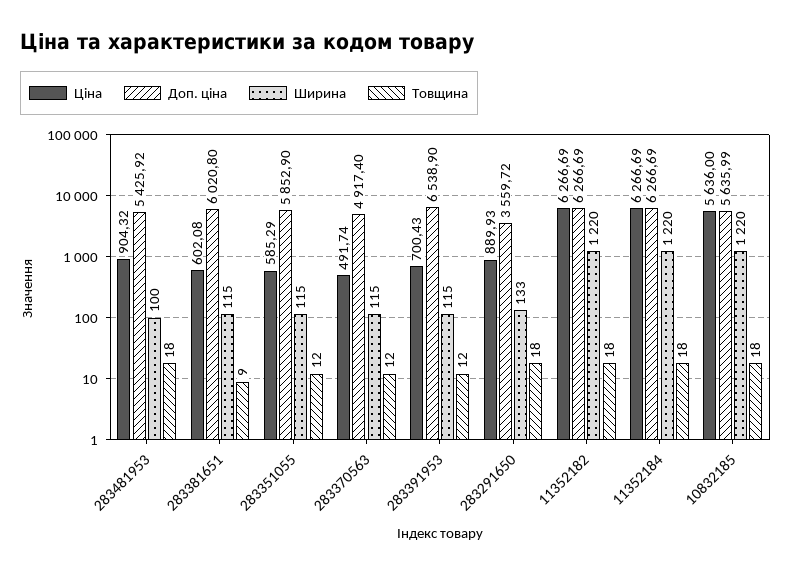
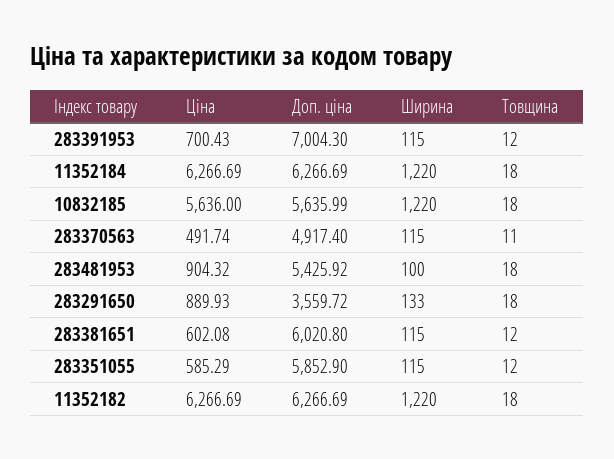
Товщина, 283381651: 9 -> 12
Товщина, 283370563: 12 -> 11
Доп. ціна, 283391953: 6538.9 -> 7004.3

